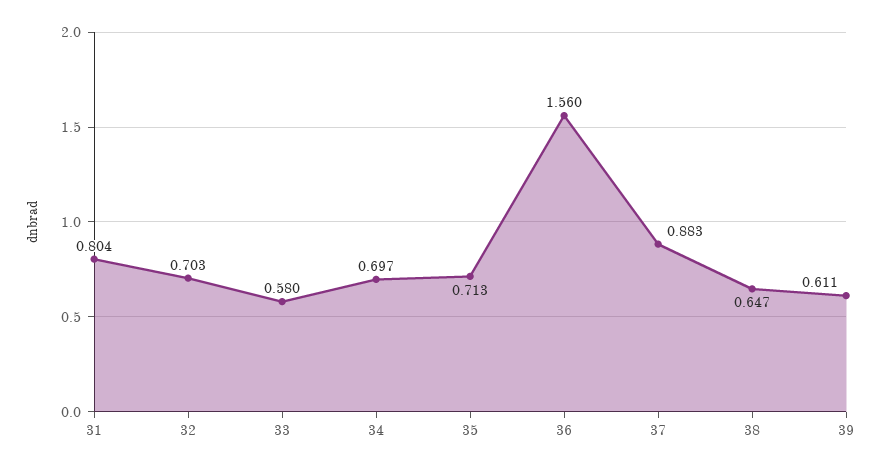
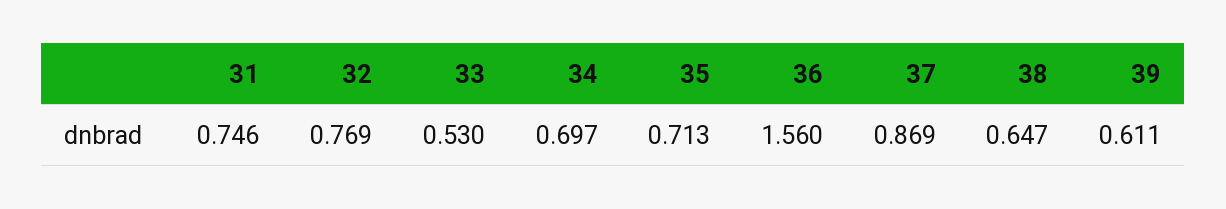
31: 0.804 -> 0.746
32: 0.703 -> 0.769
33: 0.58 -> 0.53
37: 0.883 -> 0.869

